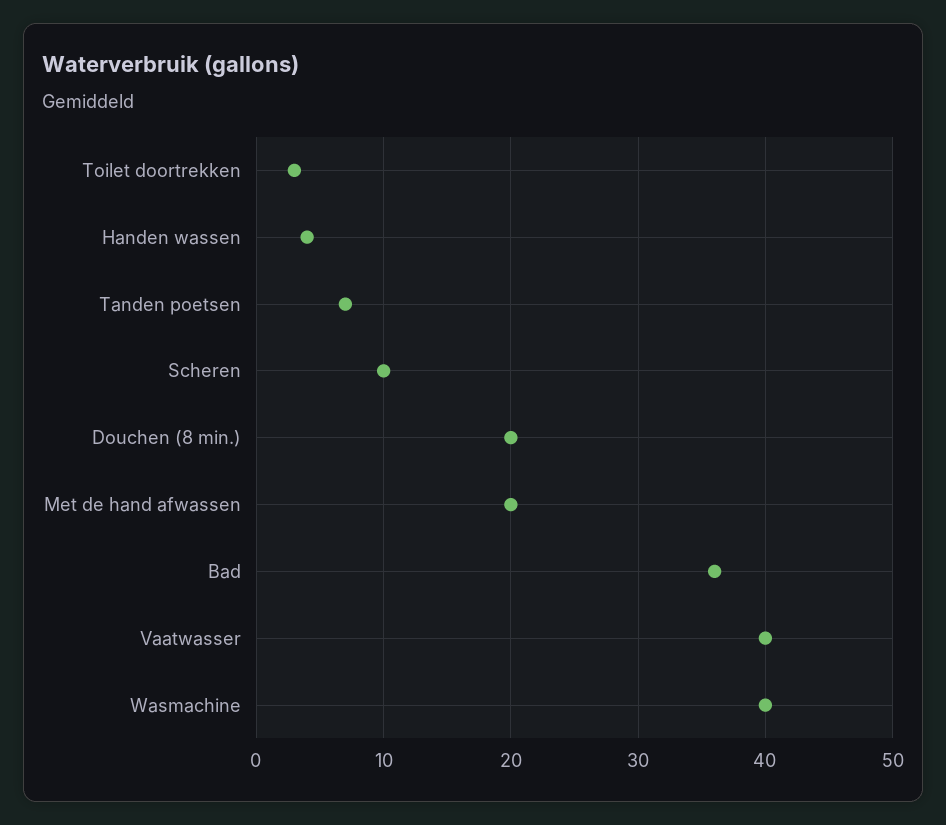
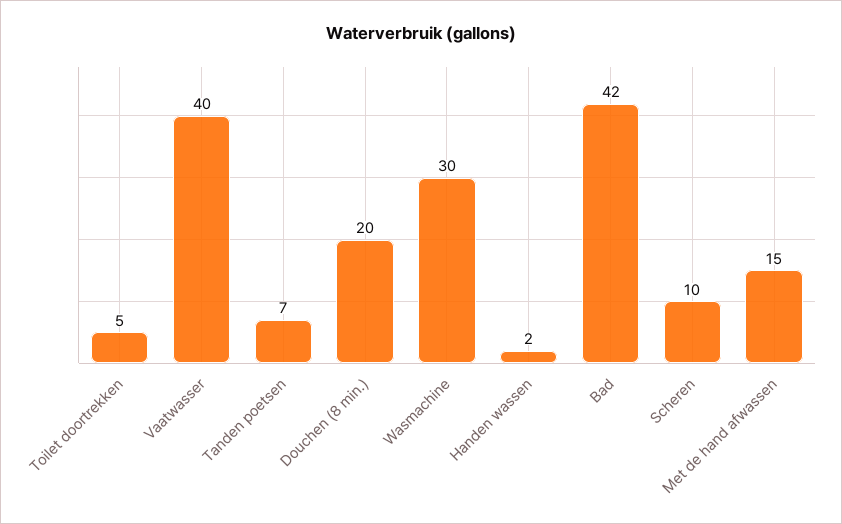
Toilet doortrekken: 3 -> 5
Handen wassen: 4 -> 2
Met de hand afwassen: 20 -> 15
Bad: 36 -> 42
Wasmachine: 40 -> 30

